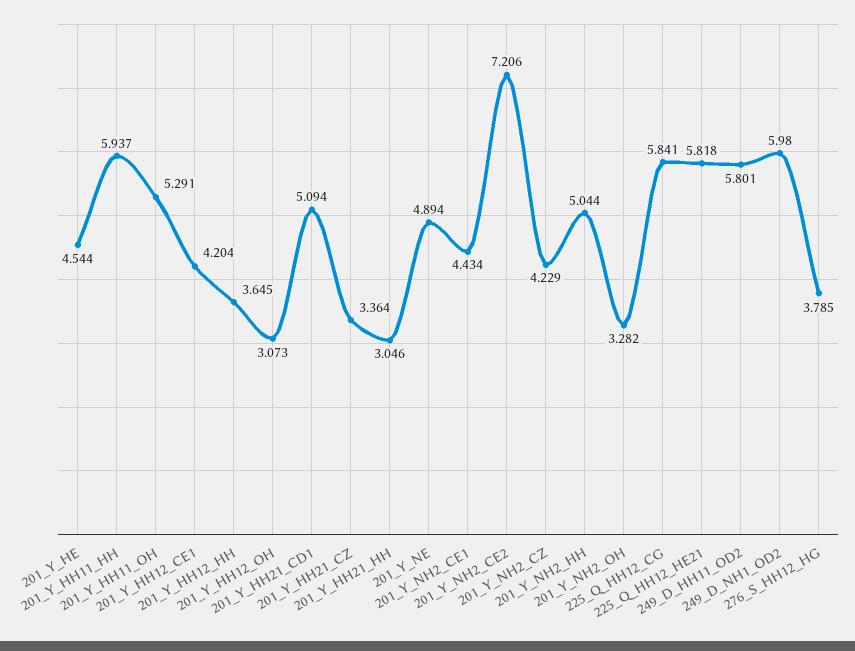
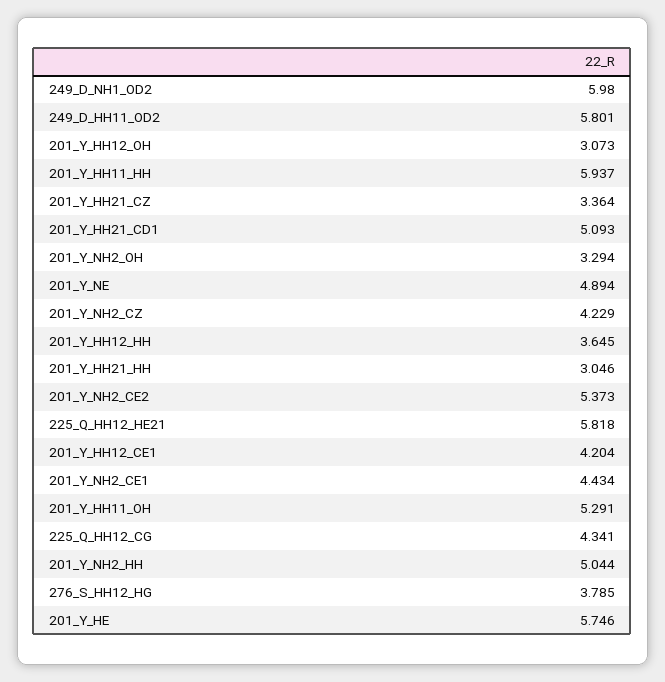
201_Y_HE: 4.544 -> 5.746
201_Y_HH21_CD1: 5.094 -> 5.093
201_Y_NH2_CE2: 7.206 -> 5.373
201_Y_NH2_OH: 3.282 -> 3.294
225_Q_HH12_CG: 5.841 -> 4.341

